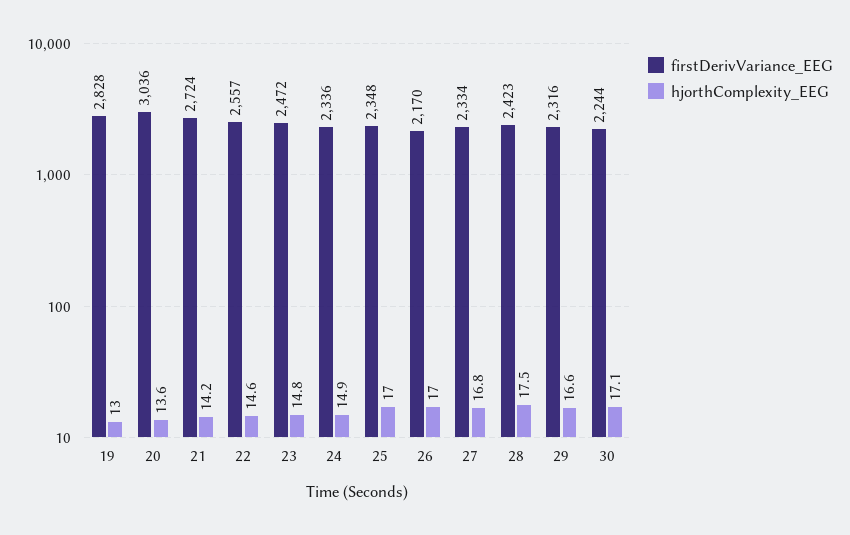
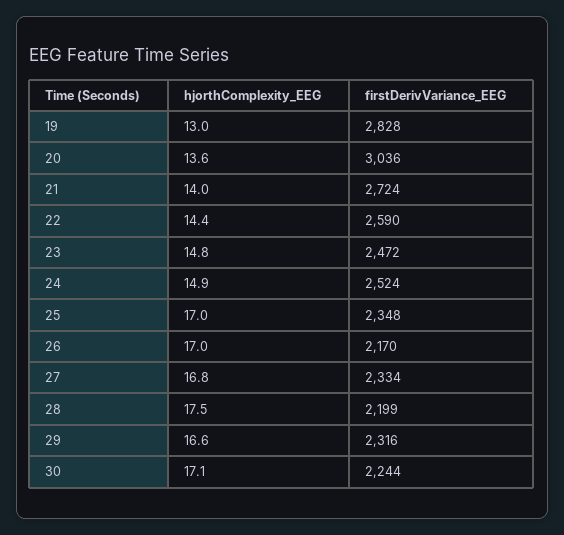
hjorthComplexity_EEG, 21: 14.2 -> 14
firstDerivVariance_EEG, 22: 2557 -> 2590
hjorthComplexity_EEG, 22: 14.6 -> 14.4
firstDerivVariance_EEG, 24: 2336 -> 2524
firstDerivVariance_EEG, 28: 2423 -> 2199

